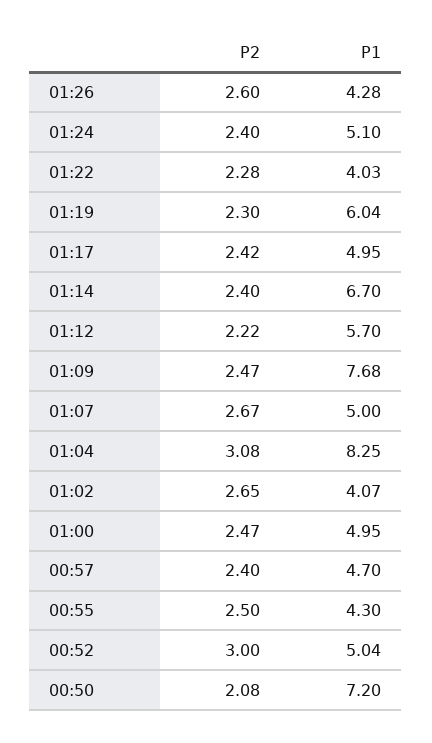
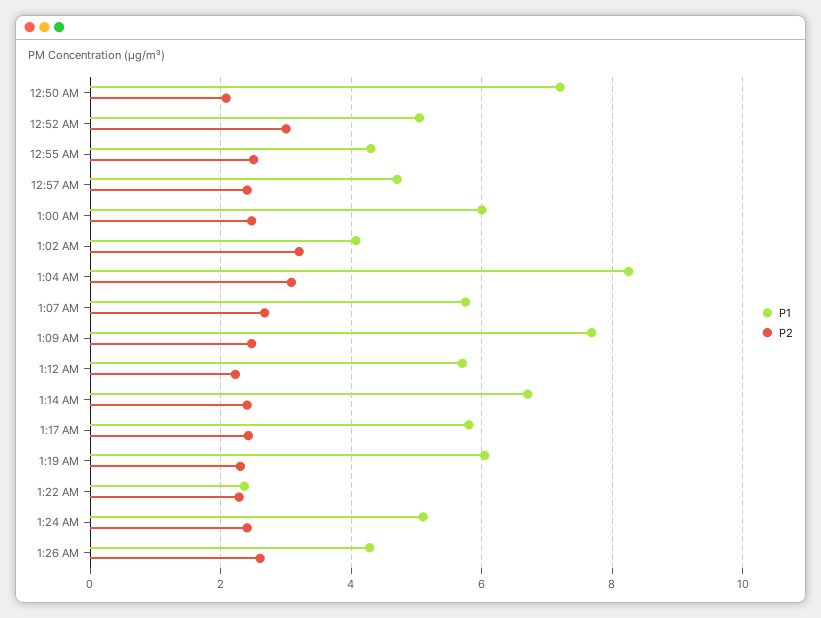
P1, 01:22: 4.03 -> 2.4
P1, 01:17: 4.95 -> 5.8
P1, 01:07: 5 -> 5.8
P2, 01:02: 2.65 -> 3.2
P1, 01:00: 4.95 -> 6

